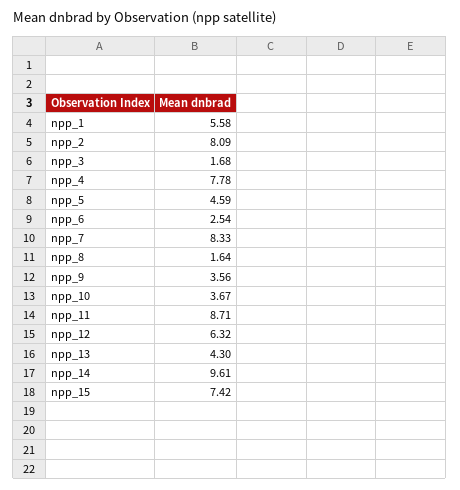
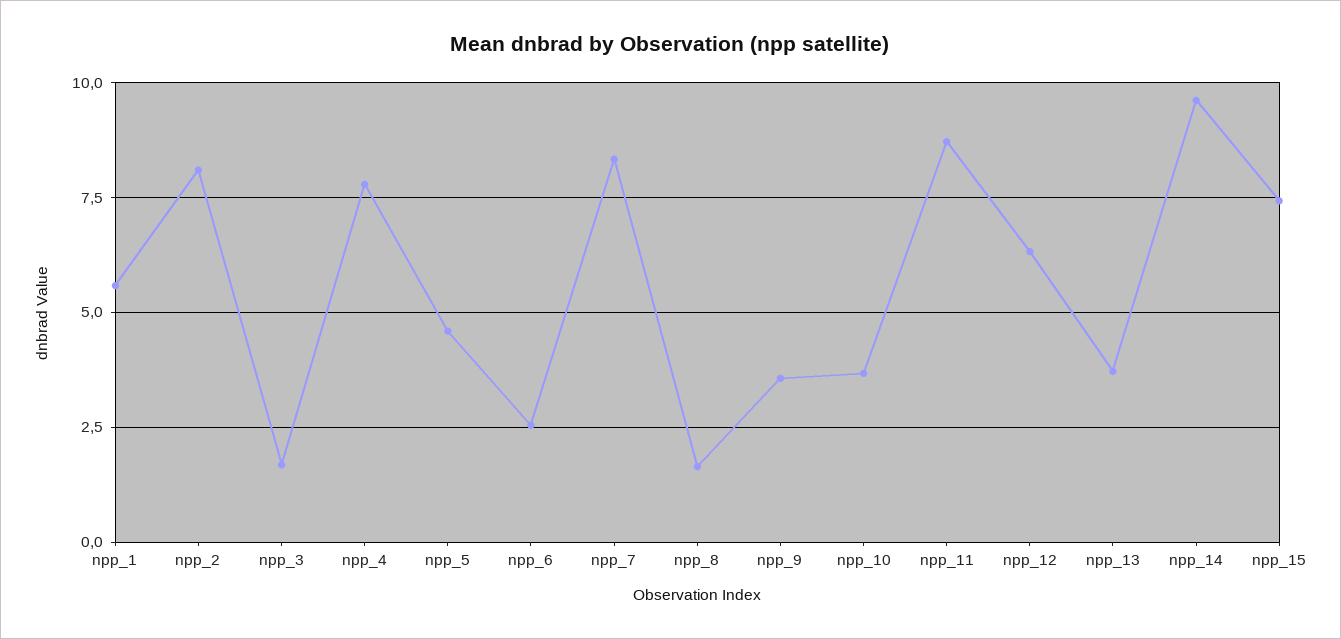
npp_13: 4.3 -> 3.75

